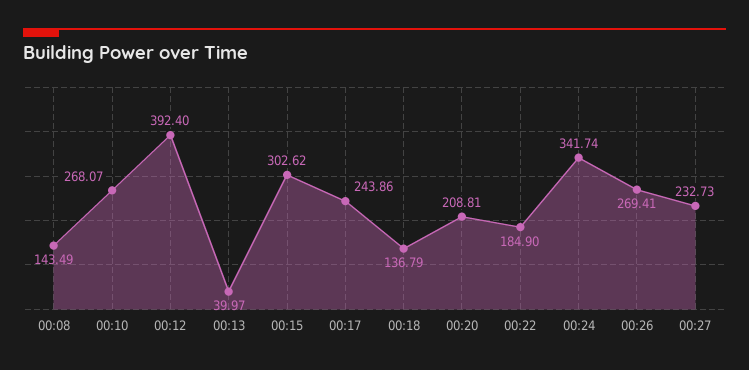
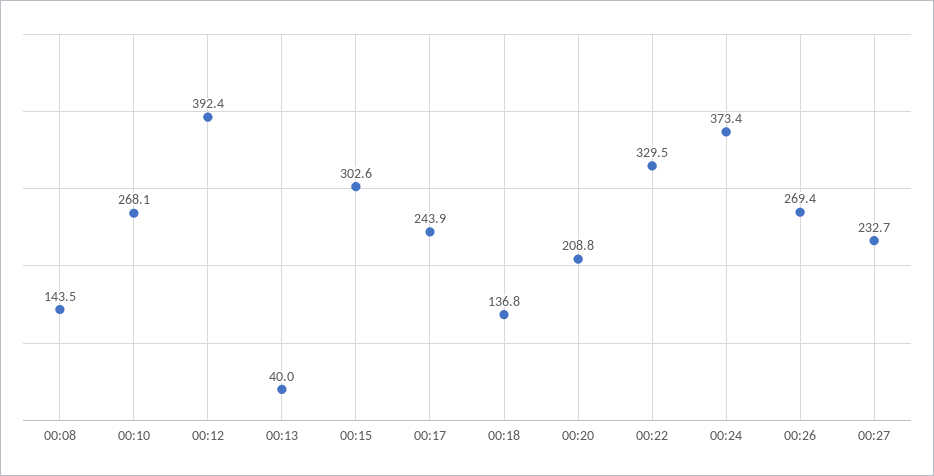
00:22: 184.9 -> 329.5
00:24: 341.74 -> 373.4

